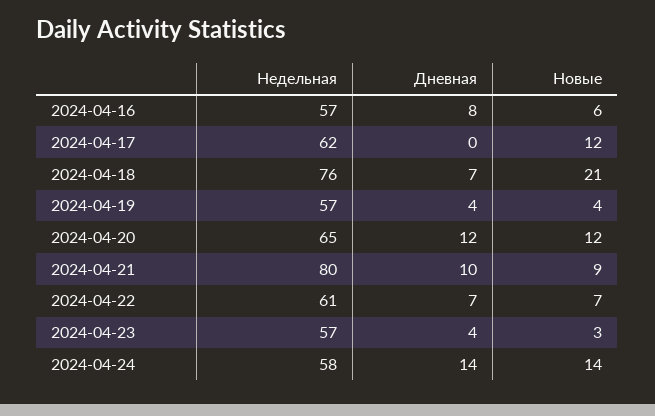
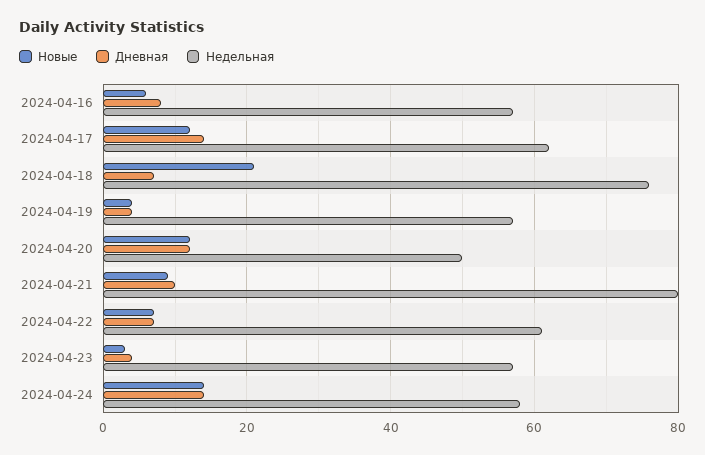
Дневная, 2024-04-17: 0 -> 15
Недельная, 2024-04-20: 65 -> 50

